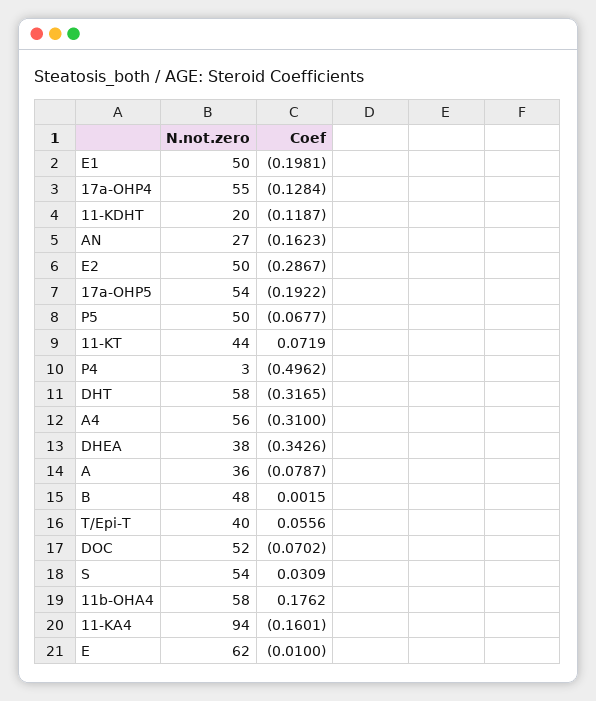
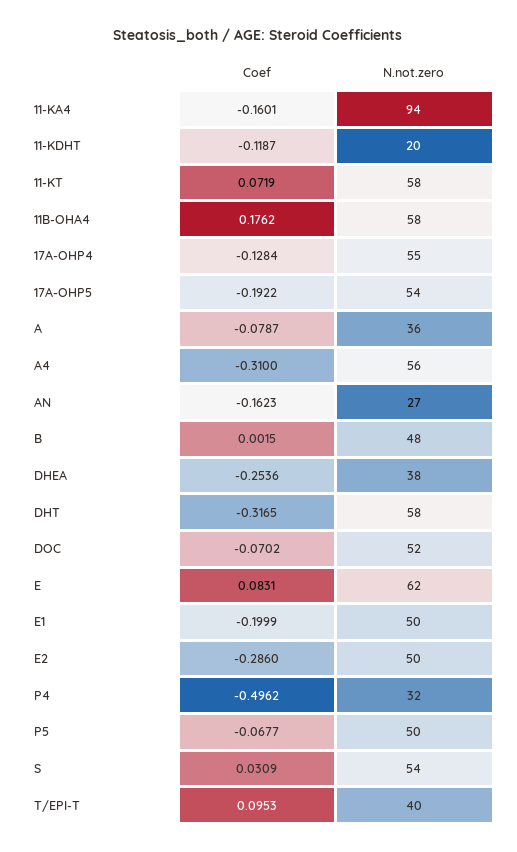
Coef, E1: -0.1981 -> -0.1999
Coef, E2: -0.2867 -> -0.286
N.not.zero, 11-KT: 44 -> 58
N.not.zero, P4: 3 -> 32
Coef, DHEA: -0.3426 -> -0.2536
Coef, T/Epi-T: 0.0556 -> 0.0953
Coef, E: -0.01 -> 0.0831

